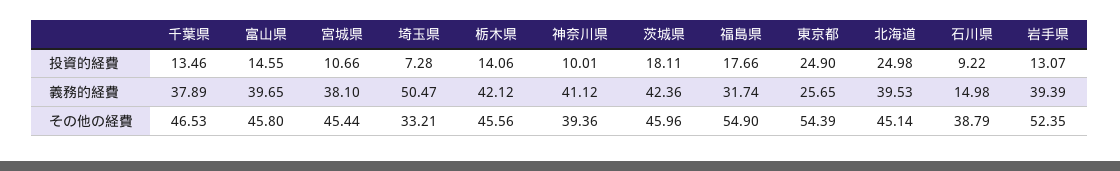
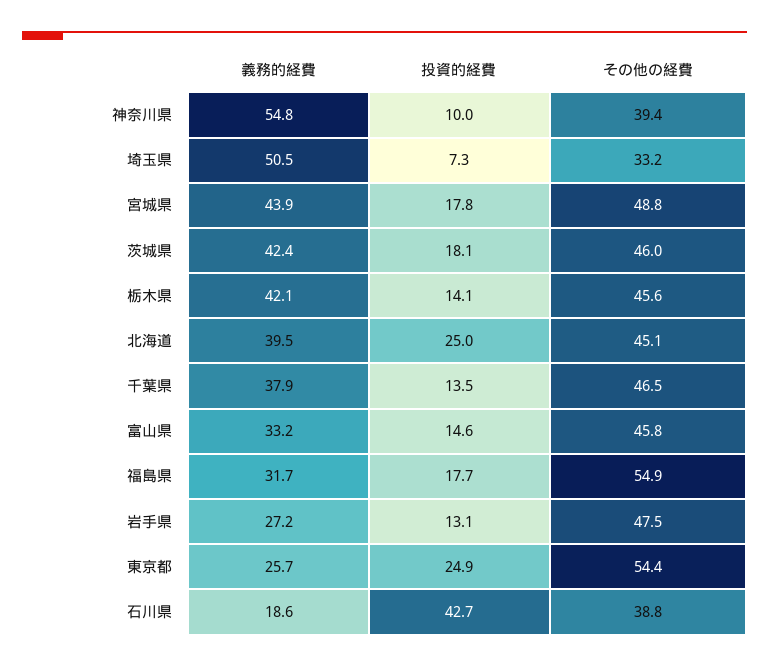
宮城県, 投資的経費: 10.66 -> 17.8
石川県, 投資的経費: 9.22 -> 42.7
富山県, 義務的経費: 39.65 -> 33.2
宮城県, 義務的経費: 38.1 -> 43.9
神奈川県, 義務的経費: 41.12 -> 54.8
石川県, 義務的経費: 14.98 -> 18.6
岩手県, 義務的経費: 39.39 -> 27.2
宮城県, その他の経費: 45.44 -> 48.8
岩手県, その他の経費: 52.35 -> 47.5

